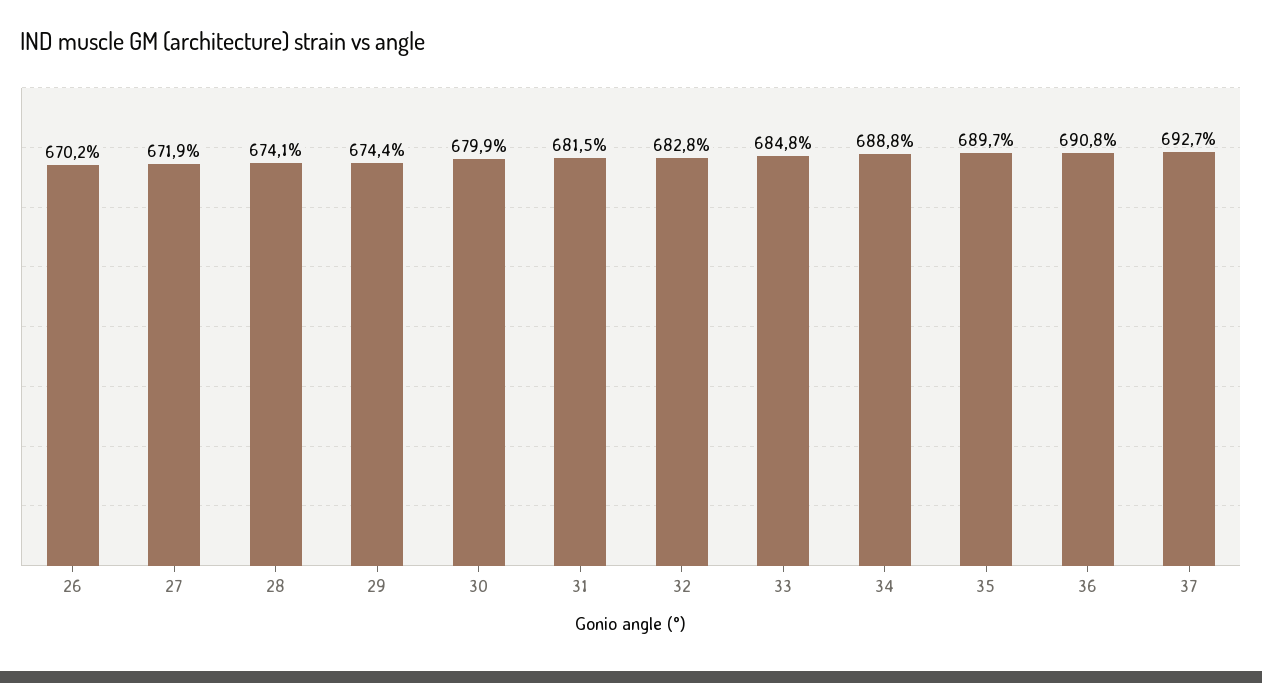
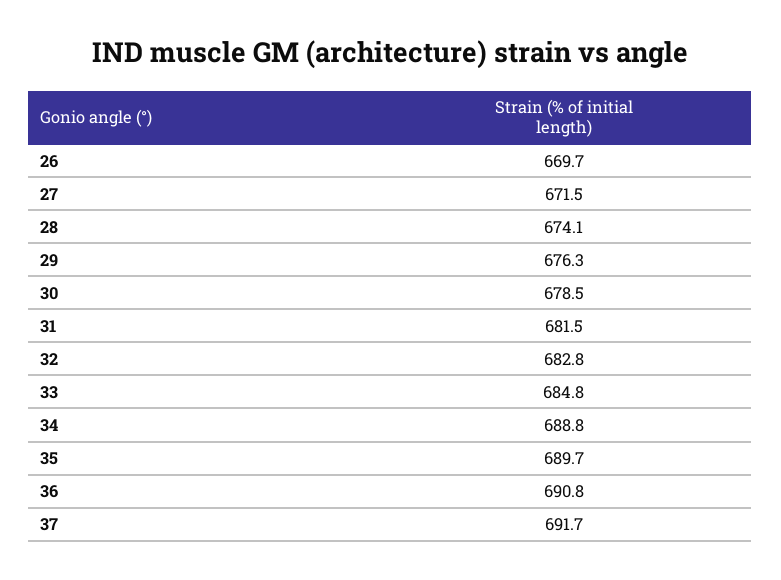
26: 670.2 -> 669.7
27: 671.9 -> 671.5
29: 674.4 -> 676.3
30: 679.9 -> 678.5
37: 692.7 -> 691.7

